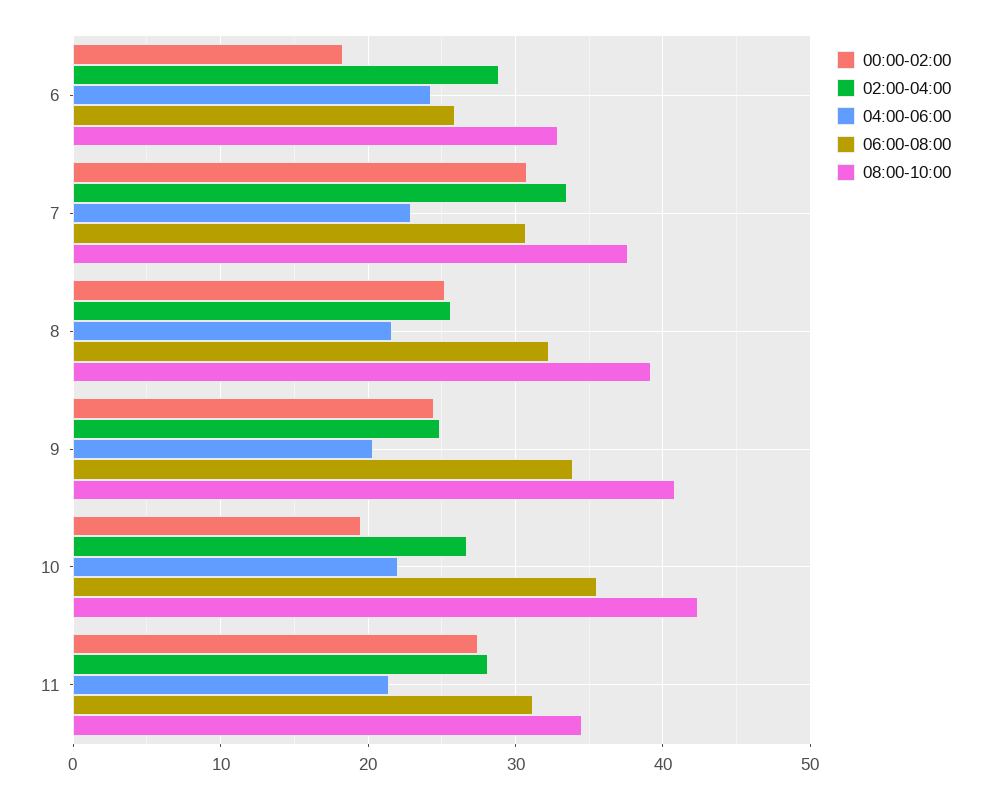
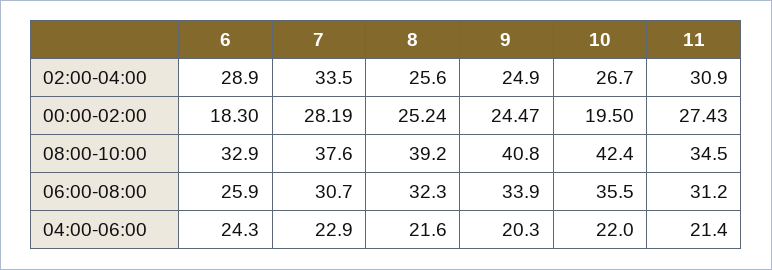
00:00-02:00, 7: 31 -> 28.19
02:00-04:00, 11: 28 -> 30.9

